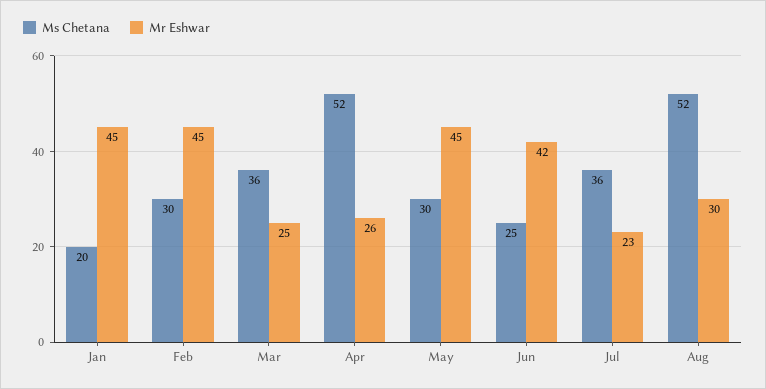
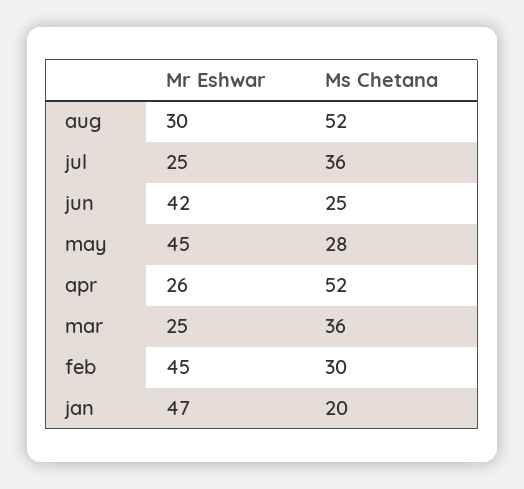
Mr Eshwar, Jan: 45 -> 47
Ms Chetana, May: 30 -> 28
Mr Eshwar, Jul: 23 -> 25

